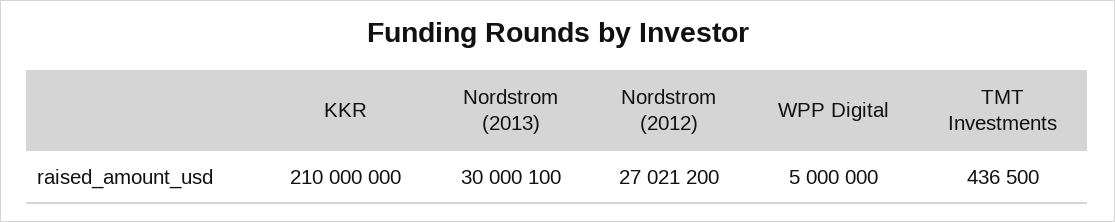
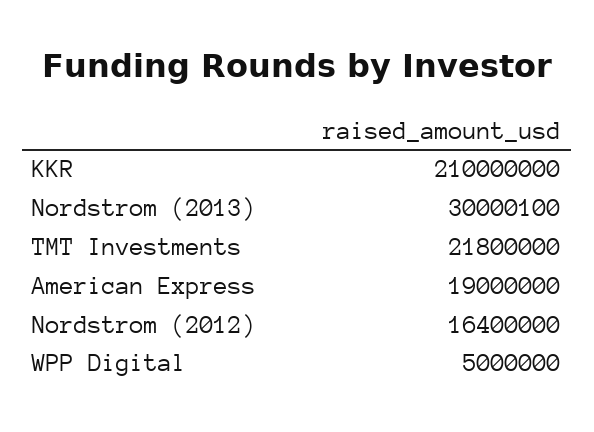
Nordstrom (2012): 27021200 -> 16400000
TMT Investments: 436500 -> 21800000
American Express: none -> 19000000

